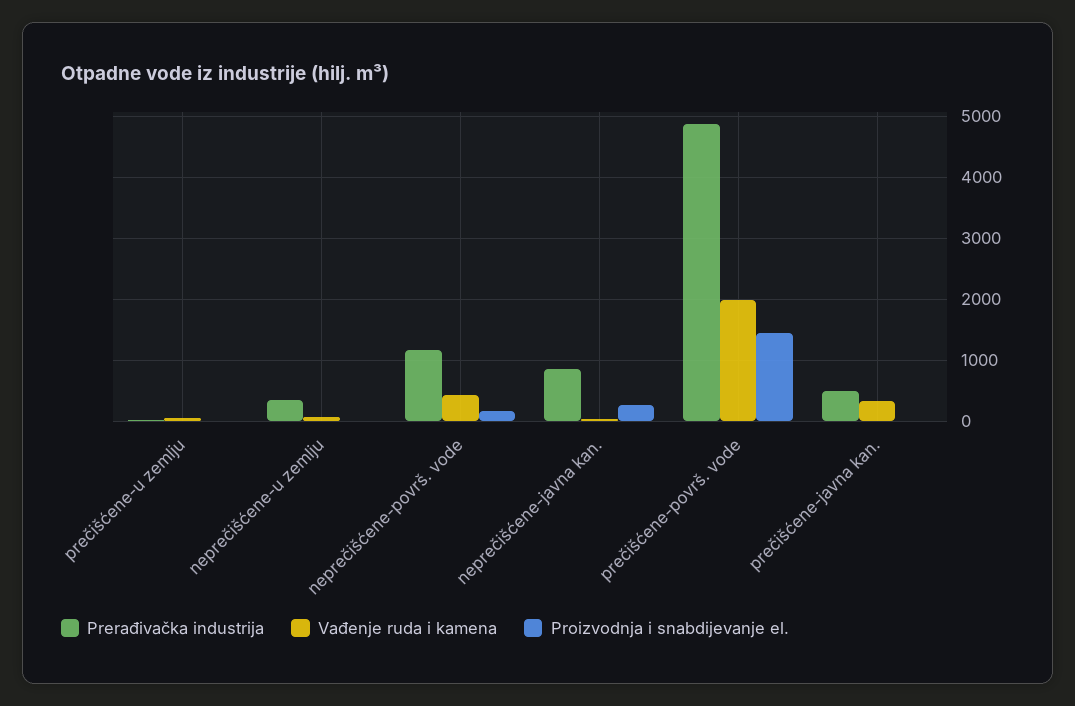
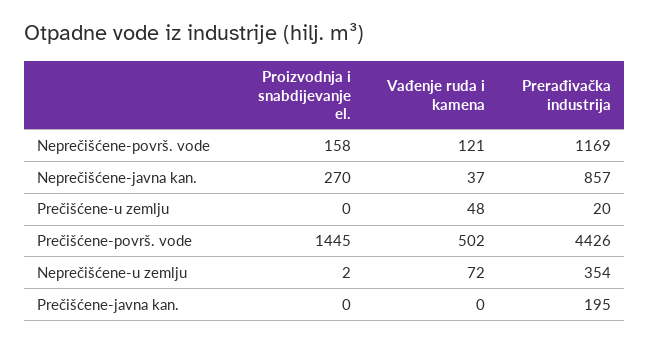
Vađenje ruda i kamena, neprečišćene-površ. vode: 400 -> 121
Prerađivačka industrija, prečišćene-površ. vode: 4900 -> 4426
Vađenje ruda i kamena, prečišćene-površ. vode: 2000 -> 502
Prerađivačka industrija, prečišćene-javna kan.: 500 -> 195
Vađenje ruda i kamena, prečišćene-javna kan.: 300 -> 0

